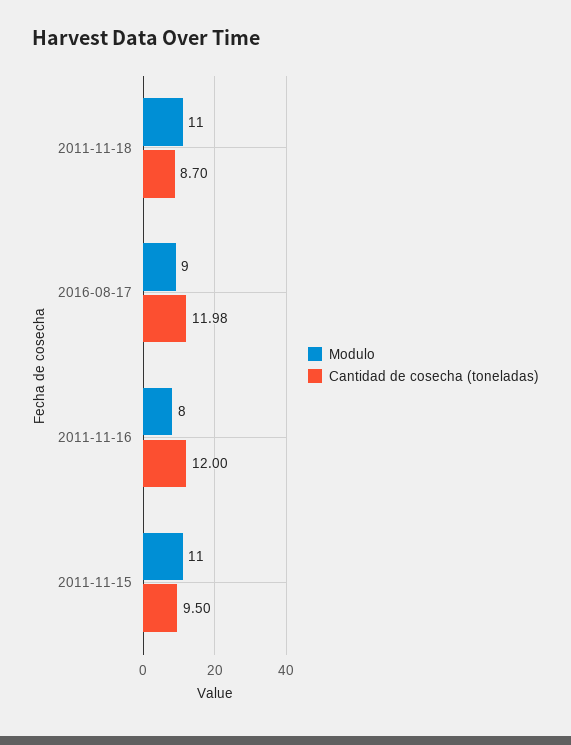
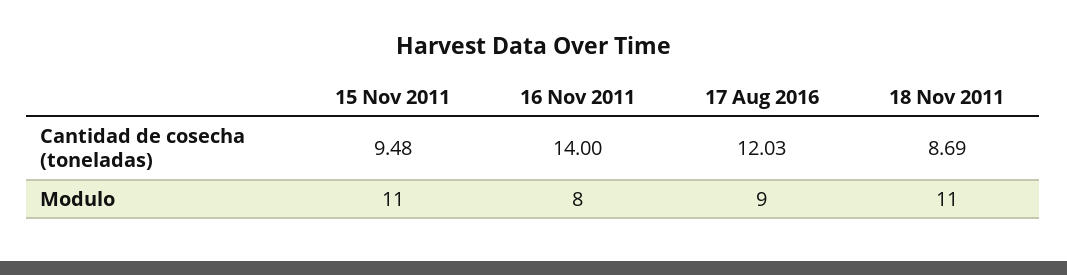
Cantidad de cosecha (toneladas), 2011-11-18: 8.7 -> 8.69
Cantidad de cosecha (toneladas), 2016-08-17: 11.98 -> 12.03
Cantidad de cosecha (toneladas), 2011-11-16: 12 -> 14
Cantidad de cosecha (toneladas), 2011-11-15: 9.5 -> 9.48

